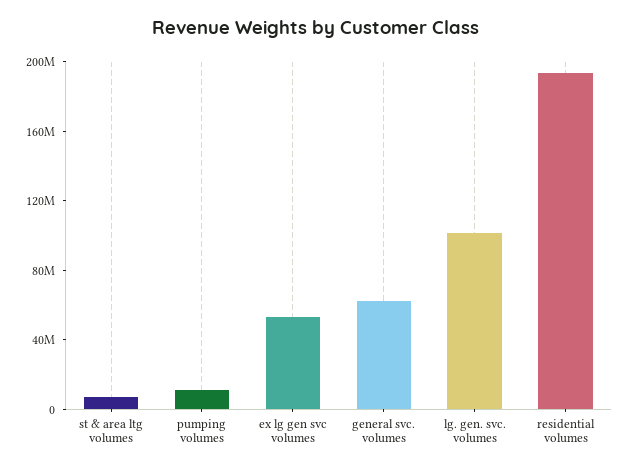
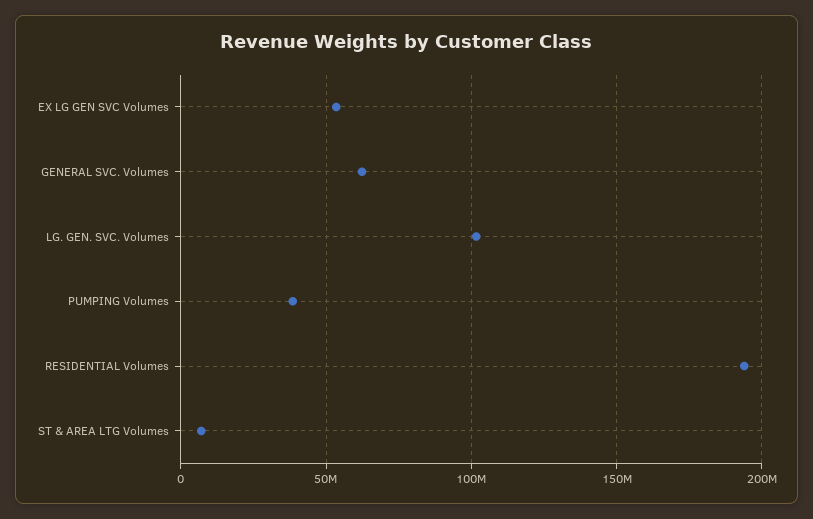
pumping volumes: 10000000 -> 40000000

